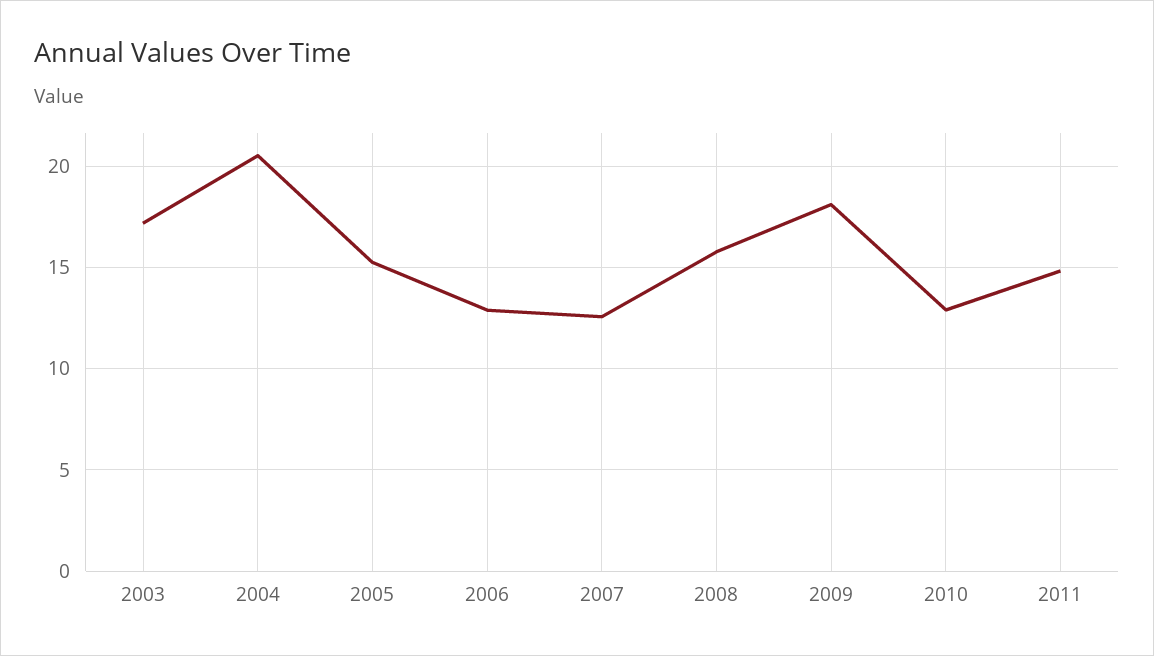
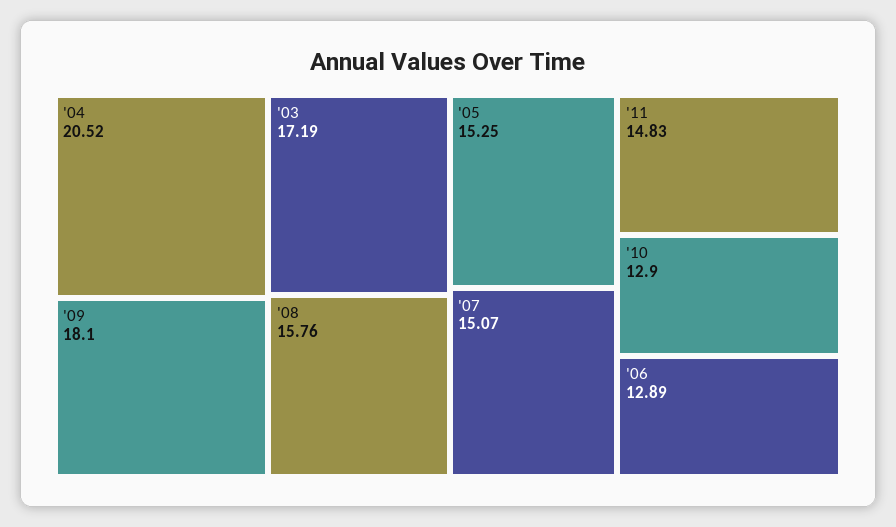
2007: 12.5 -> 15.07

